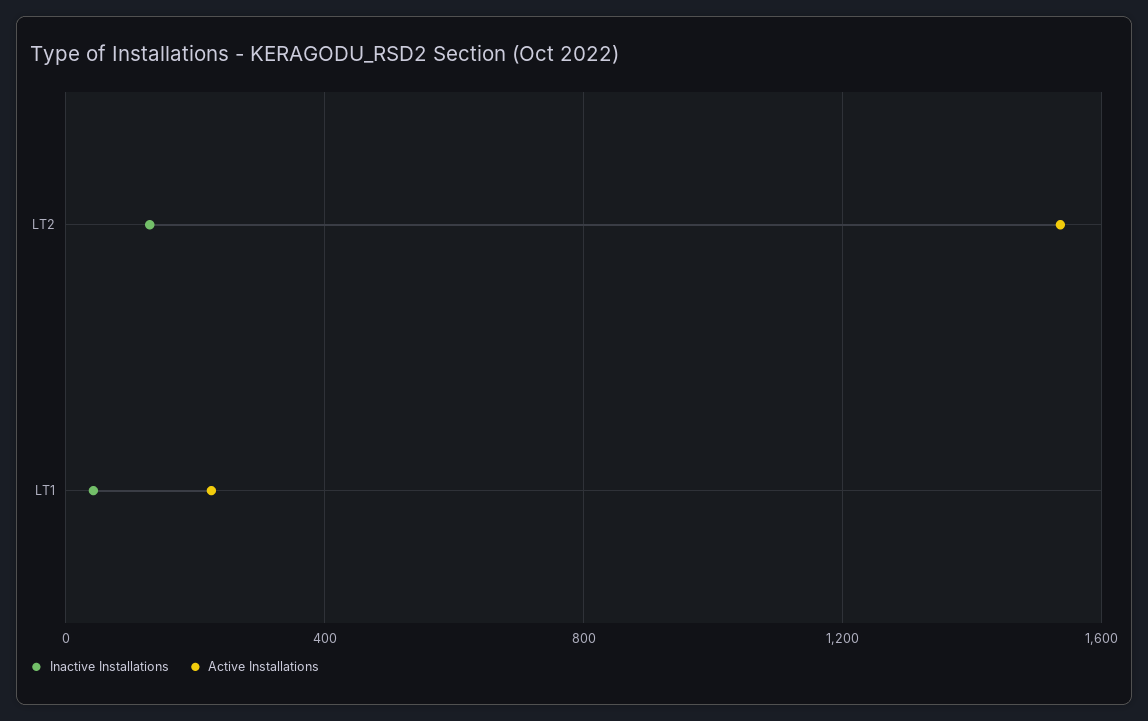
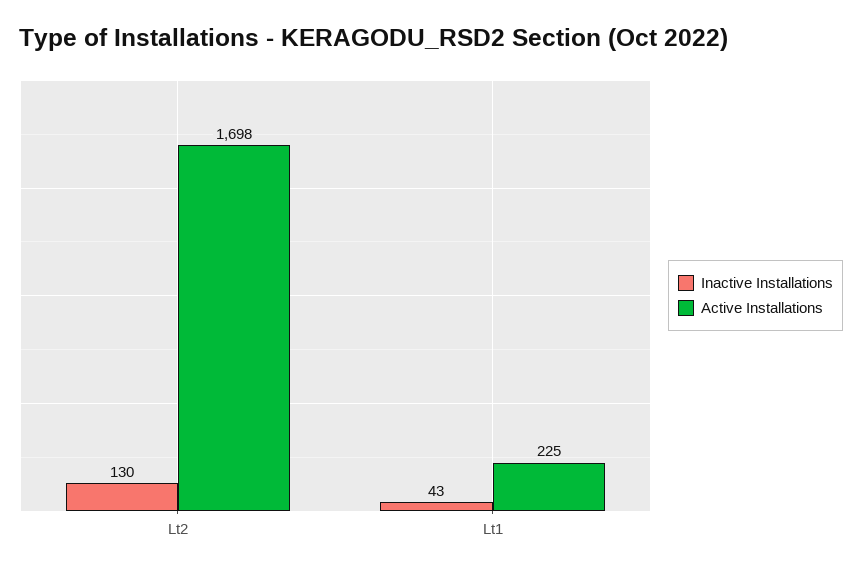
Active Installations, LT2: 1550 -> 1698

